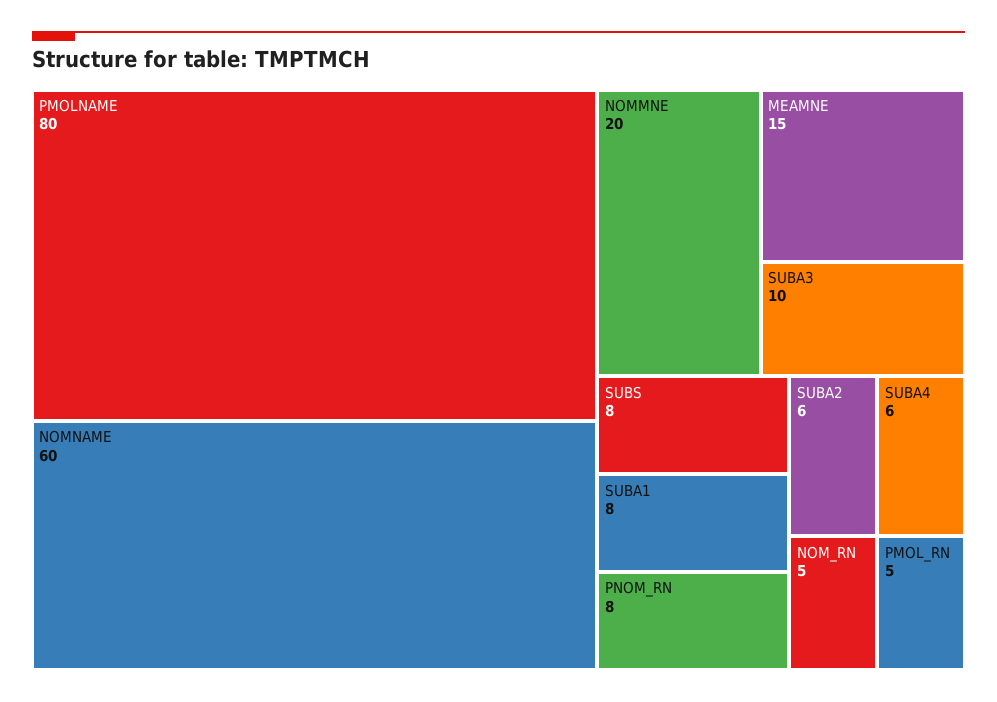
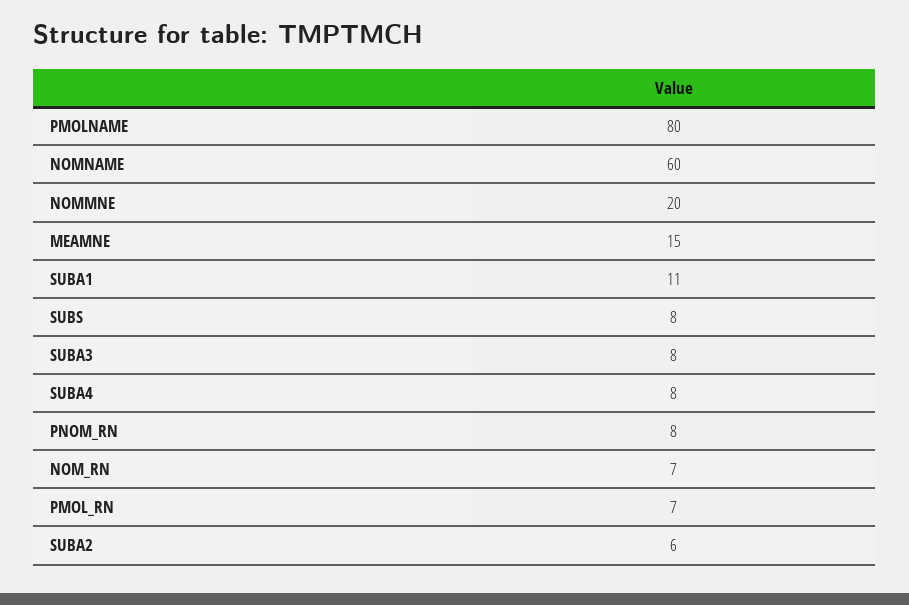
SUBA3: 10 -> 8
SUBA1: 8 -> 11
SUBA4: 6 -> 8
NOM_RN: 5 -> 7
PMOL_RN: 5 -> 7

